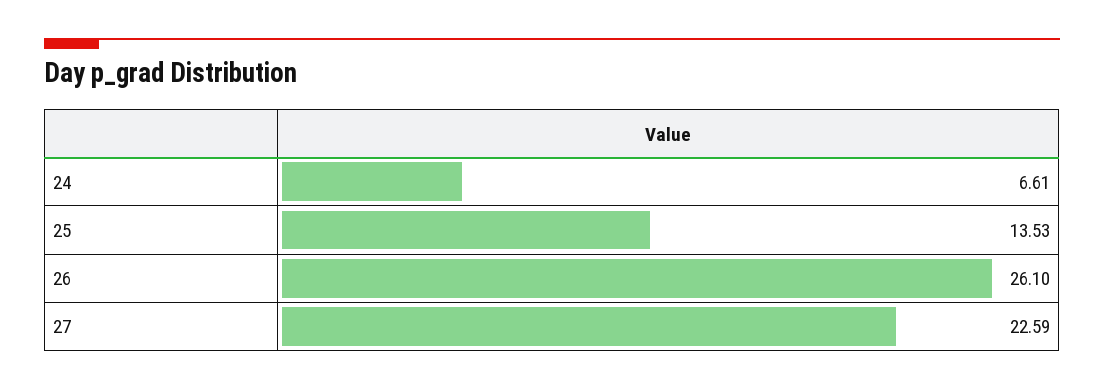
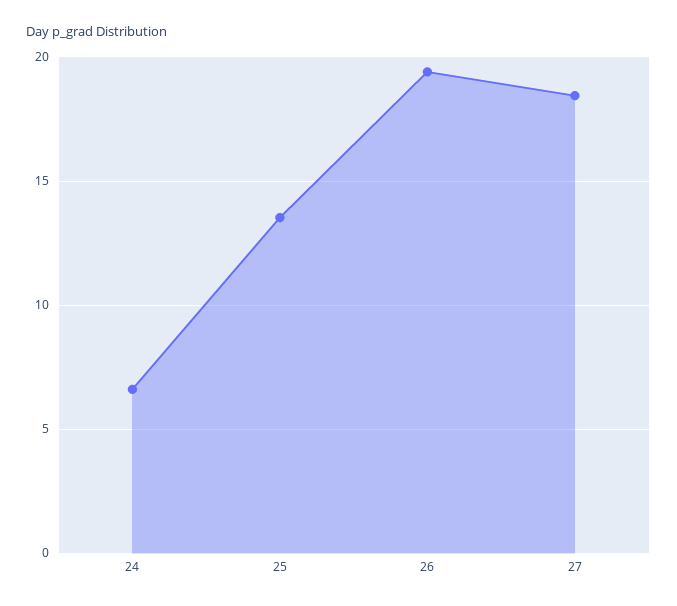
26: 26.1 -> 19.5
27: 22.59 -> 18.5

